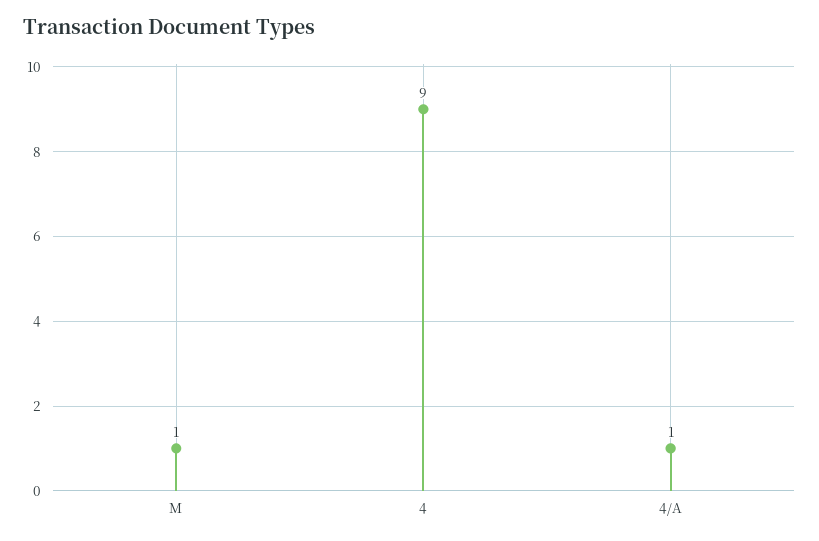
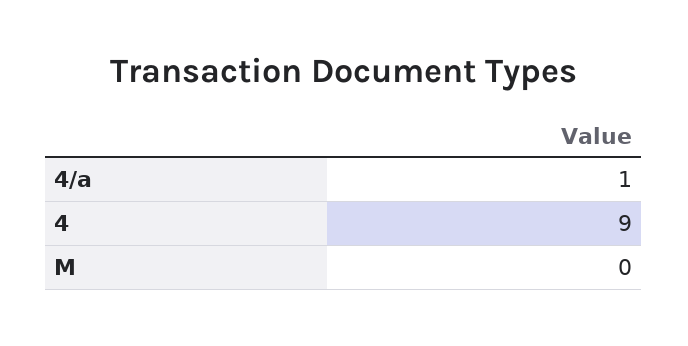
M: 1 -> 0

